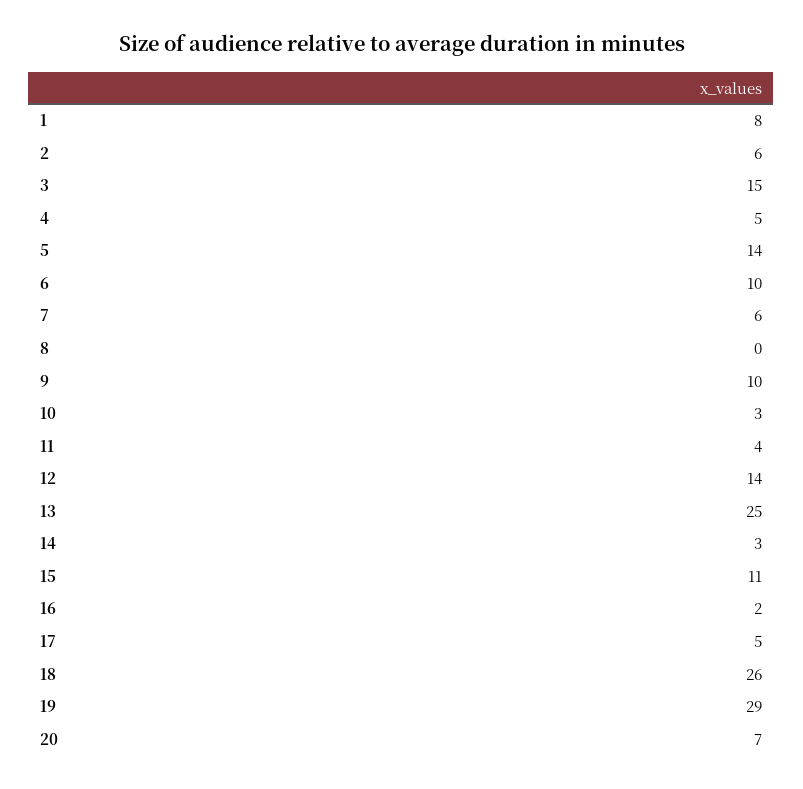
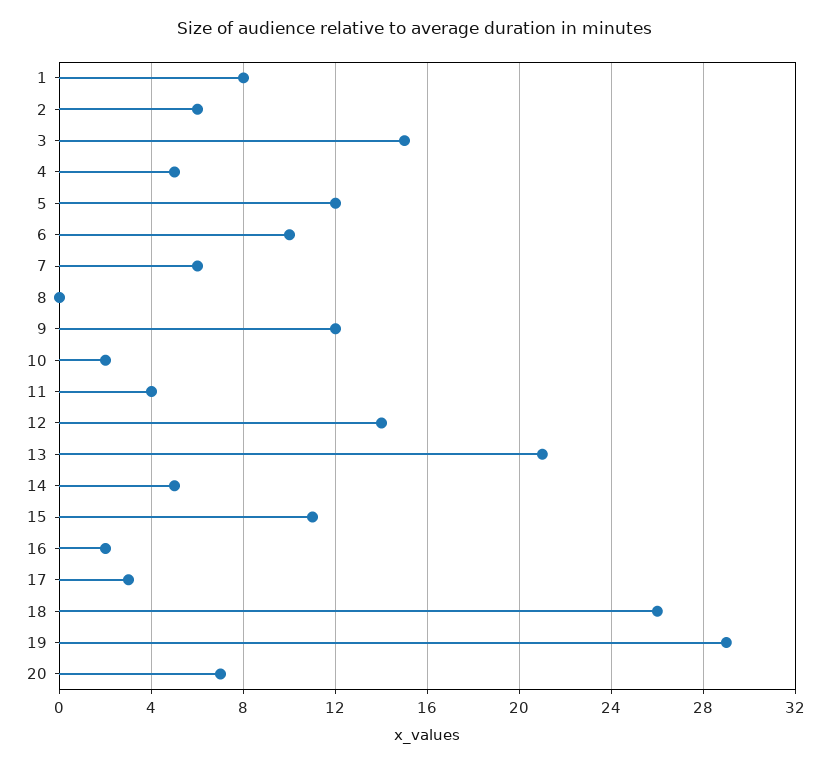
5: 14 -> 12
9: 10 -> 12
10: 3 -> 2
13: 25 -> 21
14: 3 -> 5
17: 5 -> 3

